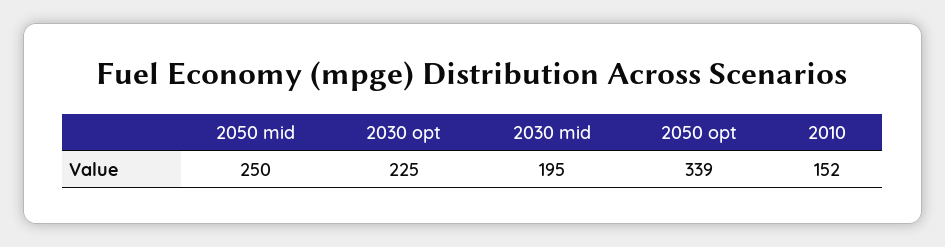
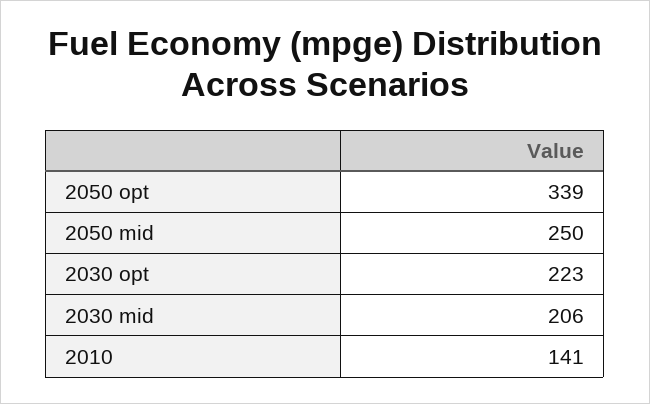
2030 opt: 225 -> 223
2030 mid: 195 -> 206
2010: 152 -> 141

